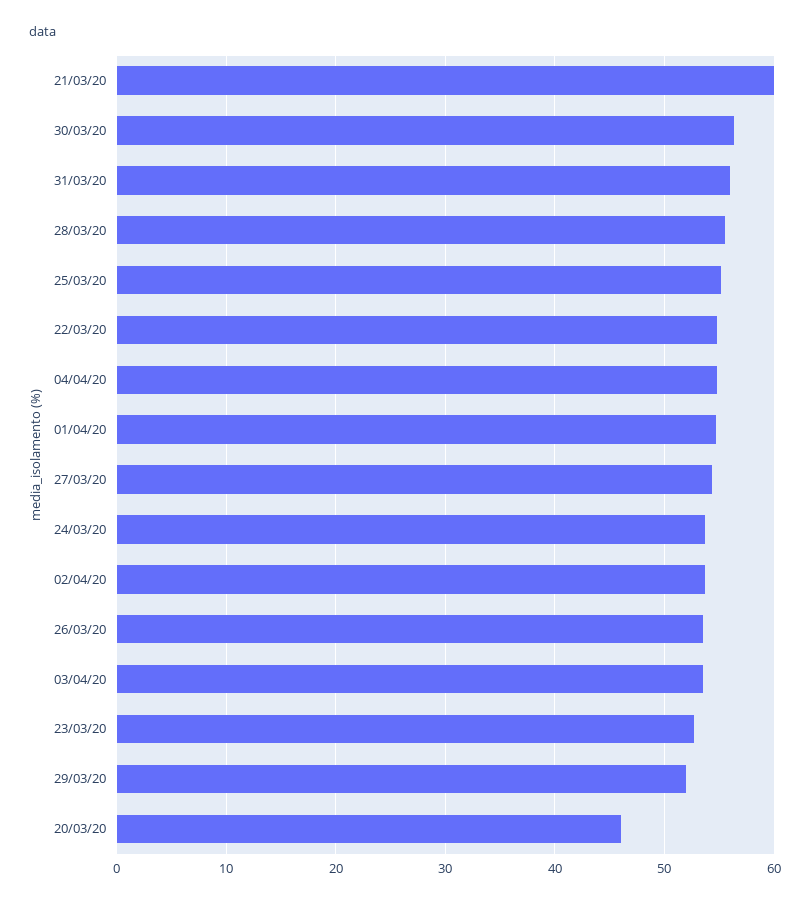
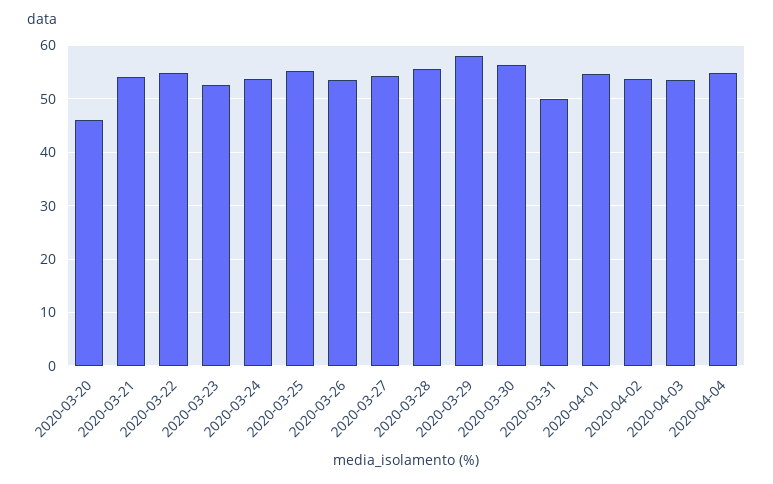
21/03/20: 60 -> 54
31/03/20: 56 -> 50
29/03/20: 52 -> 58

